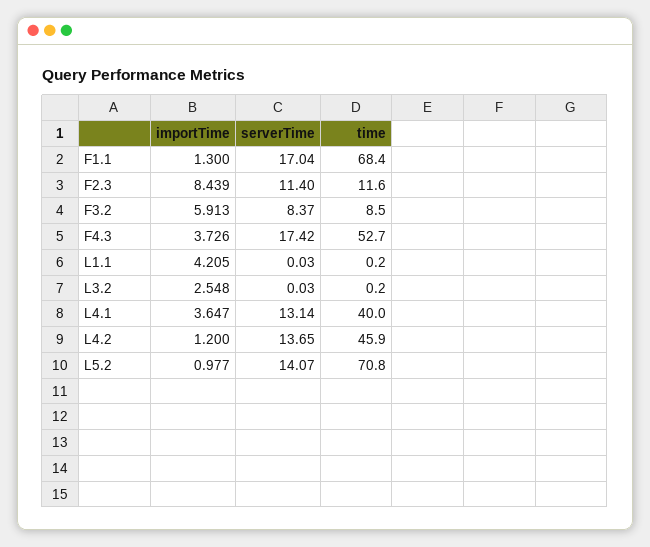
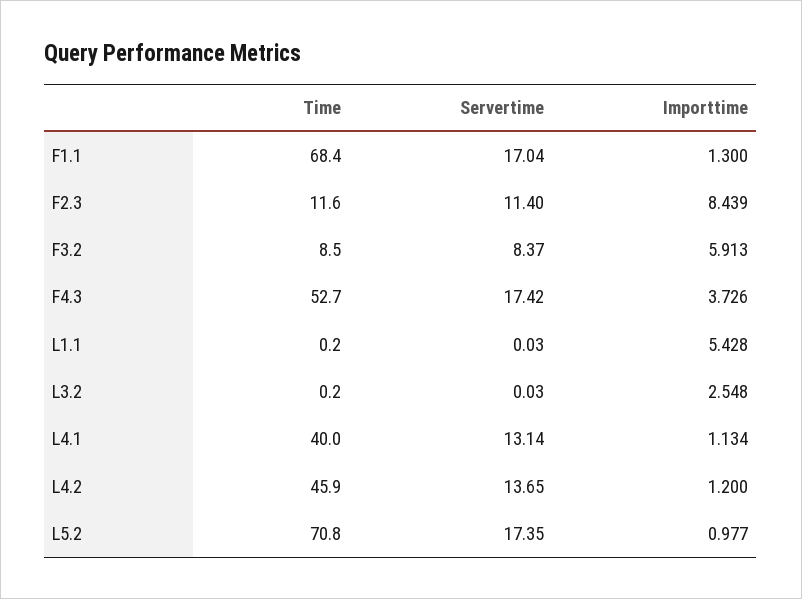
importTime, L1.1: 4.205 -> 5.428
importTime, L4.1: 3.647 -> 1.134
serverTime, L5.2: 14.07 -> 17.35

